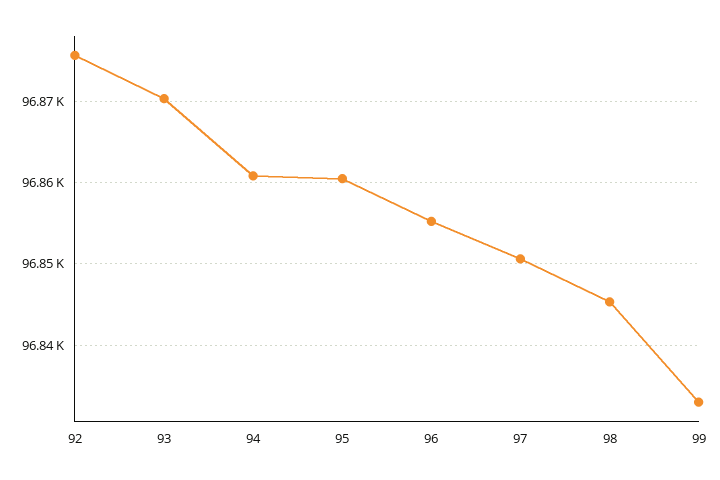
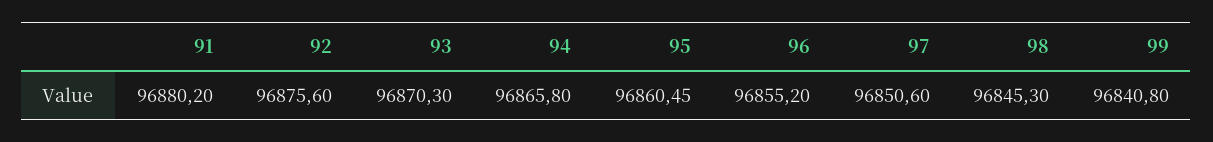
94: 96861 -> 96865.8
99: 96833 -> 96840.8
91: none -> 96880.2

